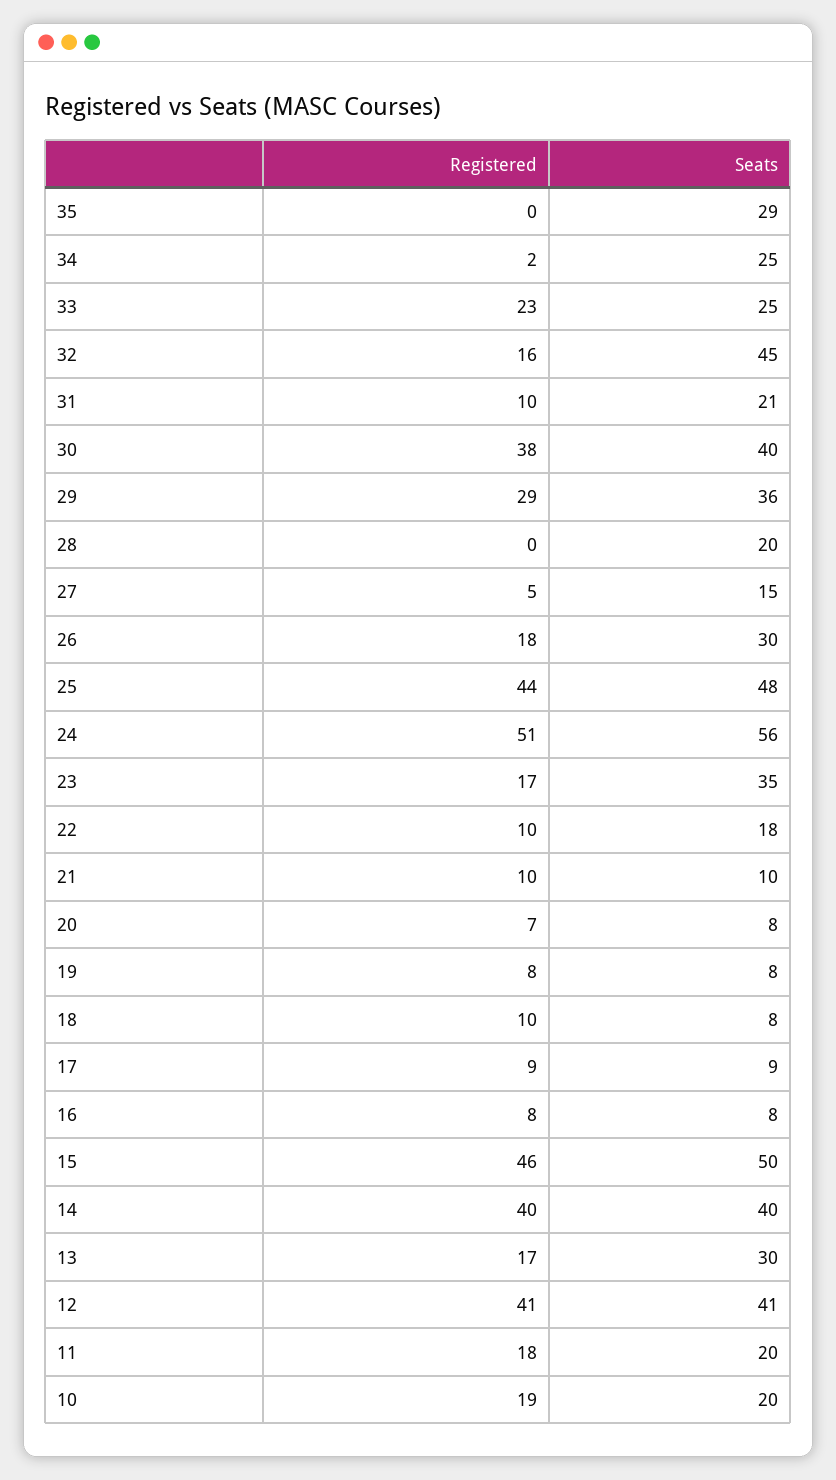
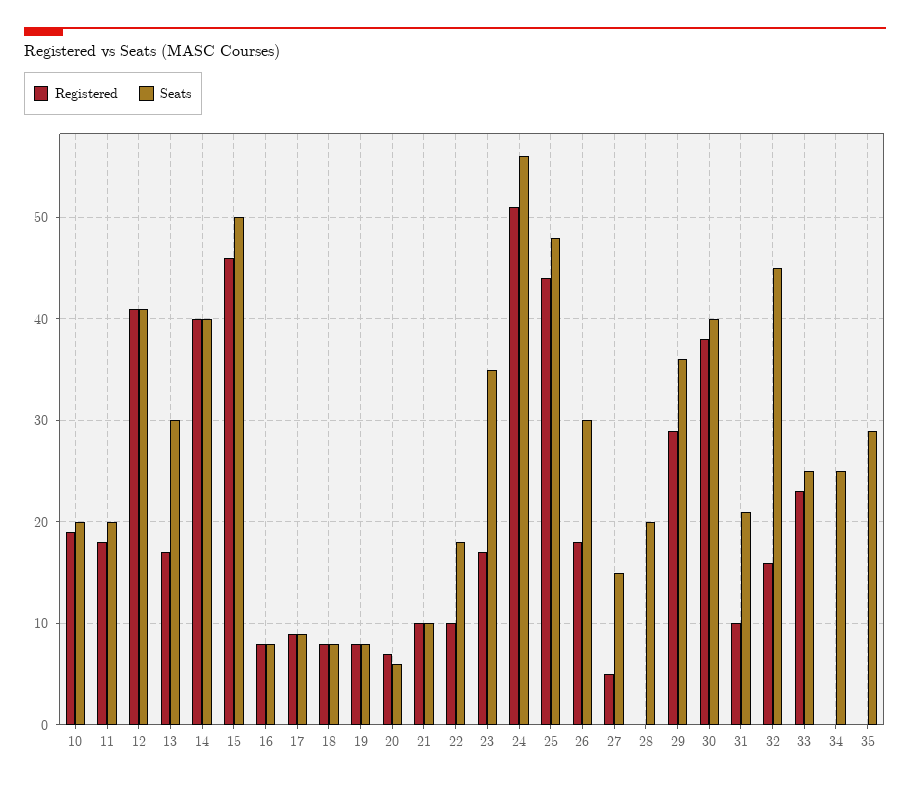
Registered, 34: 2 -> 0
Seats, 20: 8 -> 6
Registered, 18: 10 -> 8

